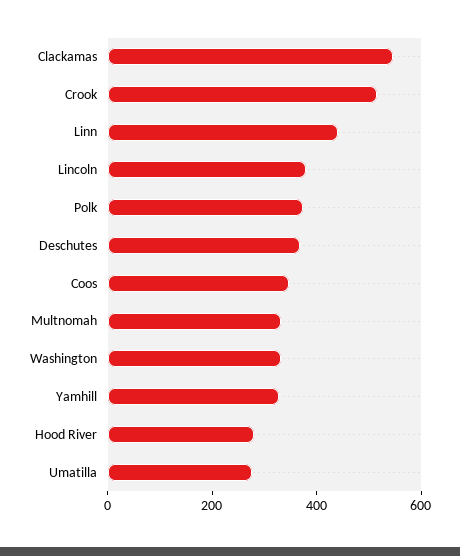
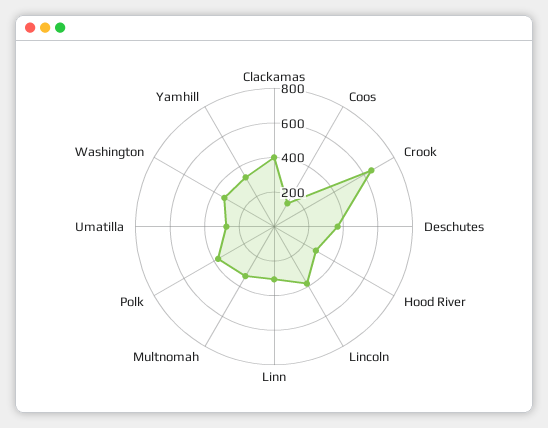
Clackamas: 550 -> 400
Crook: 500 -> 650
Linn: 450 -> 300
Coos: 350 -> 150

